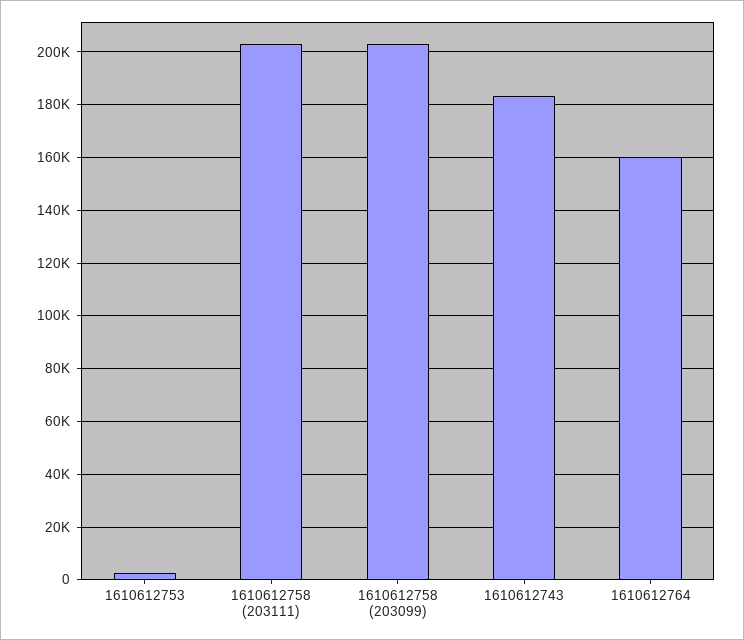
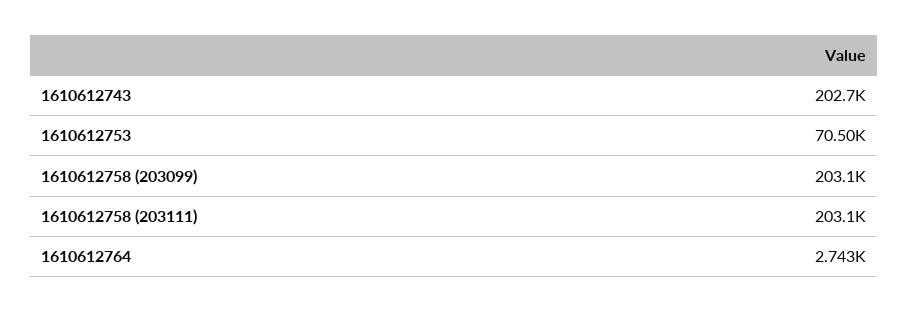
1610612753: 2500 -> 70500
1610612743: 182500 -> 202700
1610612764: 160000 -> 2743

